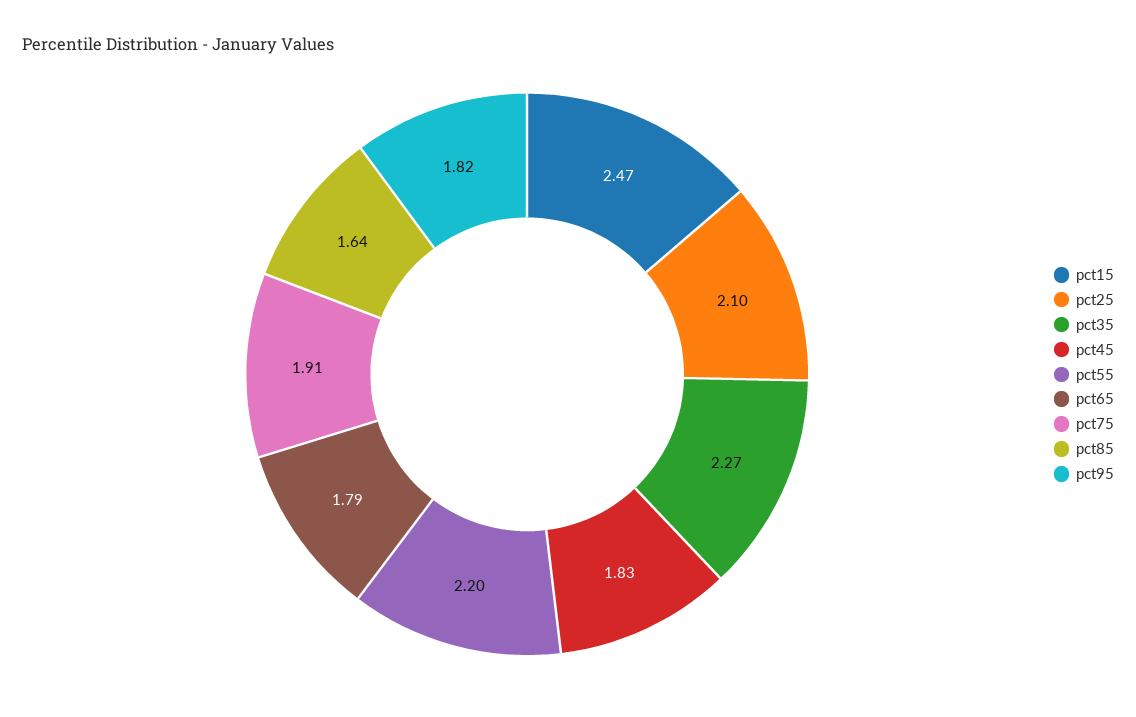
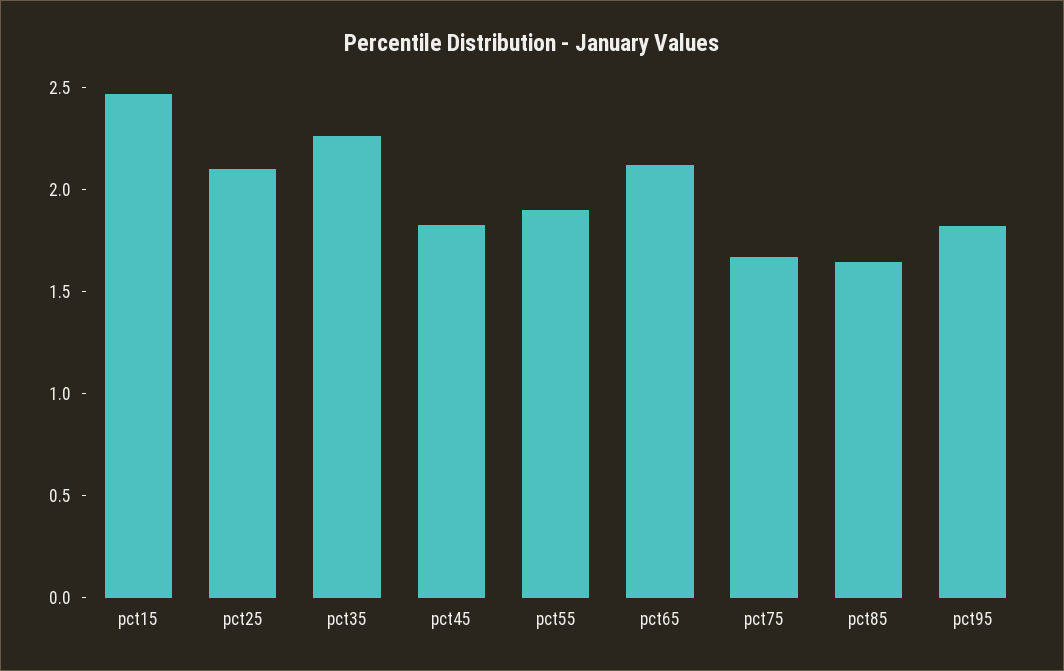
pct55: 2.2 -> 1.9
pct65: 1.79 -> 2.1
pct75: 1.91 -> 1.7

